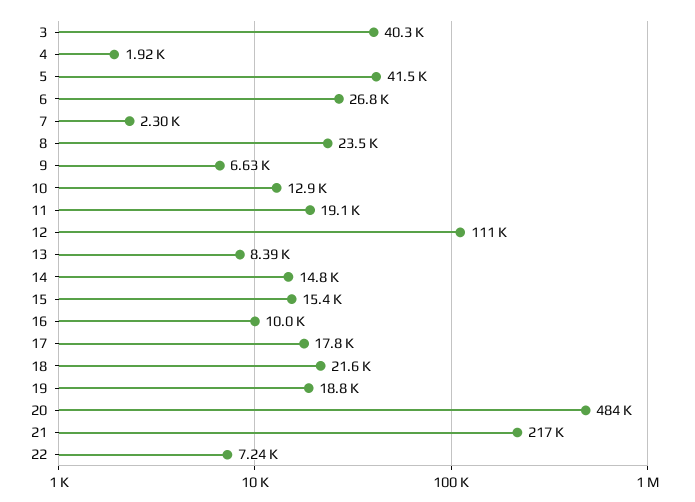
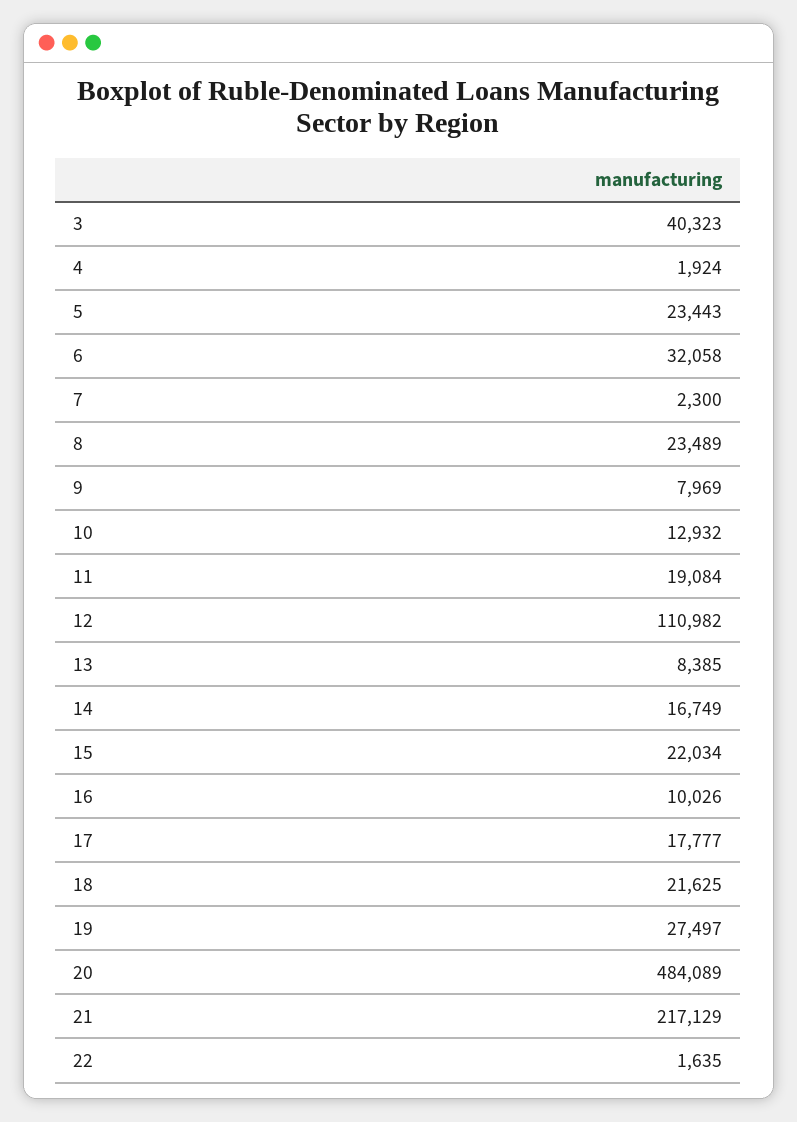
5: 41500 -> 23443
6: 26800 -> 32058
9: 6630 -> 7969
14: 14800 -> 16749
15: 15400 -> 22034
19: 18800 -> 27497
22: 7240 -> 1635

